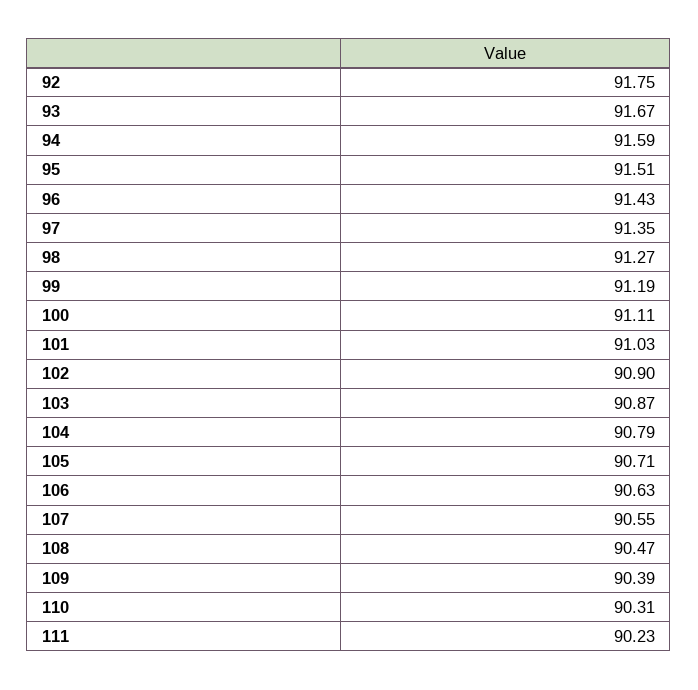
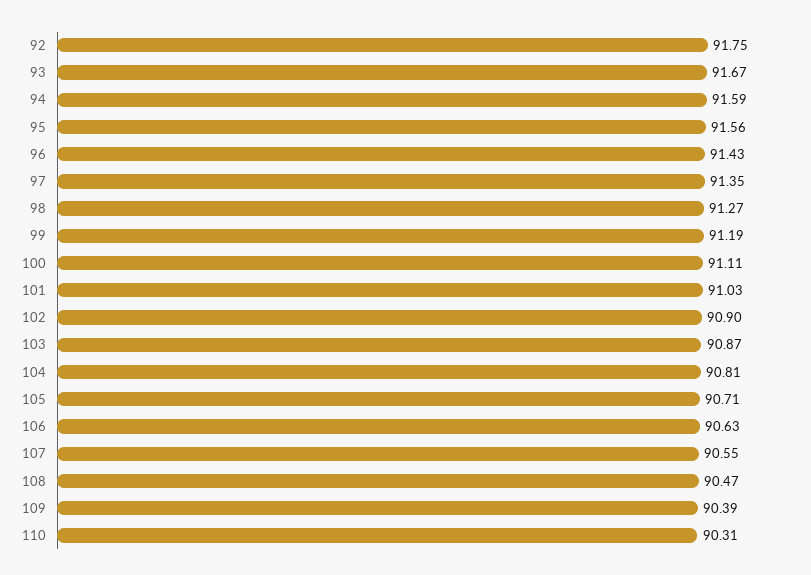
95: 91.51 -> 91.56
104: 90.79 -> 90.81
111: 90.23 -> none

